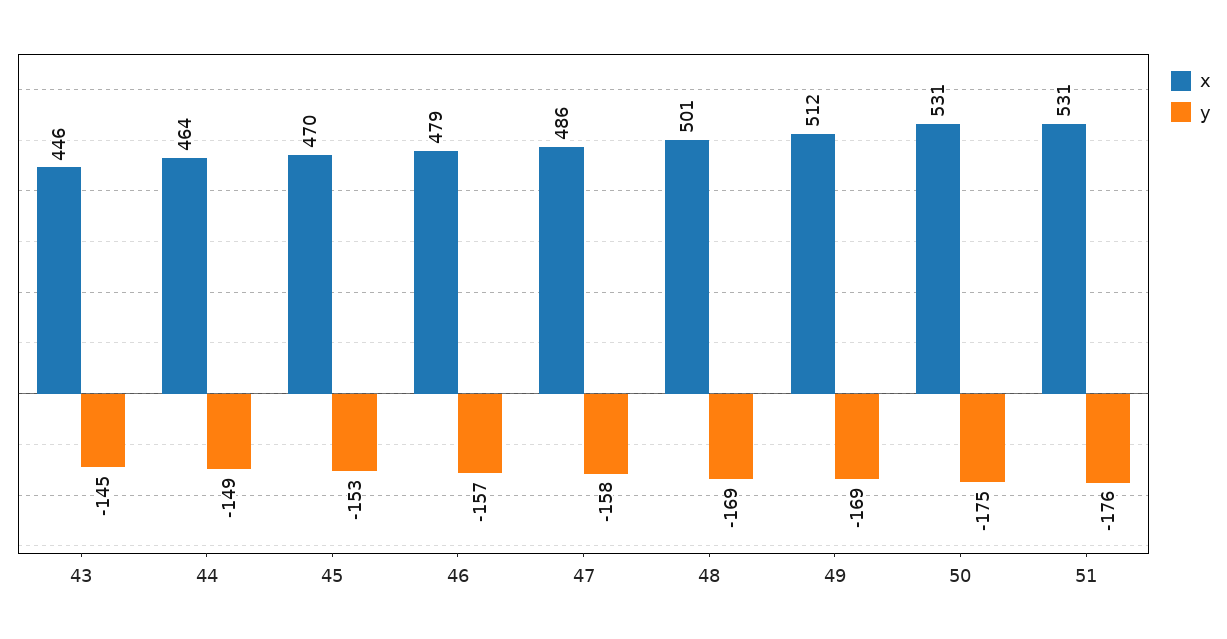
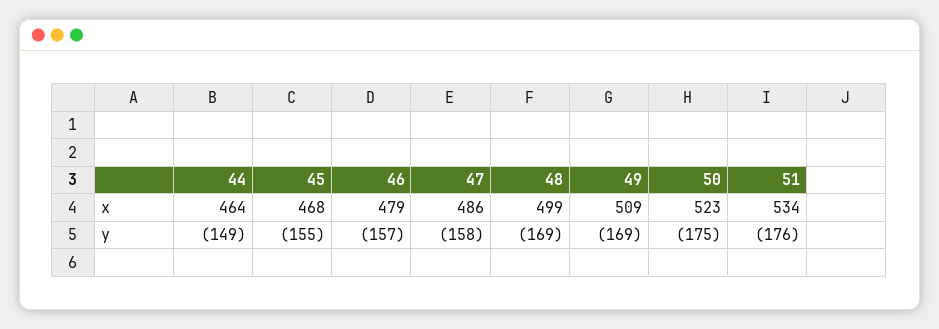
x, 43: 446 -> none
y, 43: -145 -> none
x, 45: 470 -> 468
y, 45: -153 -> -155
x, 48: 501 -> 499
x, 49: 512 -> 509
x, 50: 531 -> 523
x, 51: 531 -> 534

